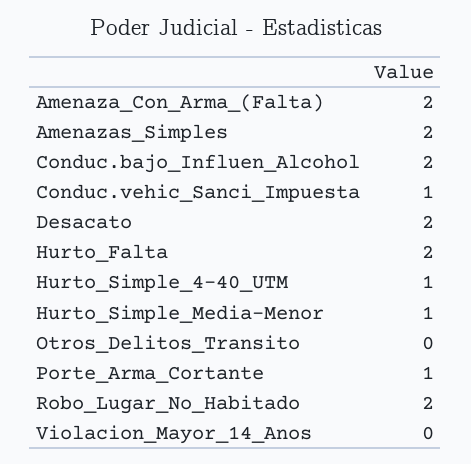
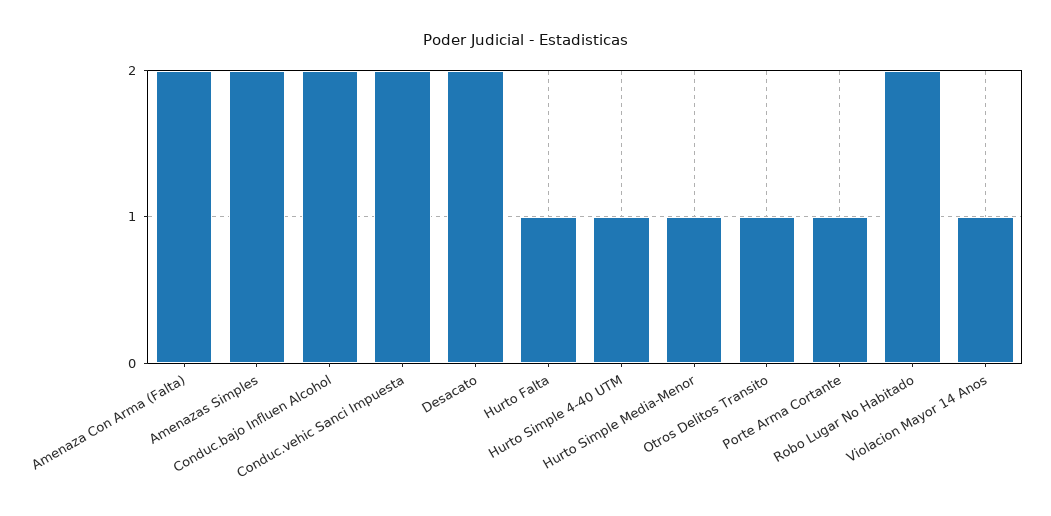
Conduc.vehic_Sanci_Impuesta: 1 -> 2
Hurto_Falta: 2 -> 1
Otros_Delitos_Transito: 0 -> 1
Violacion_Mayor_14_Anos: 0 -> 1

